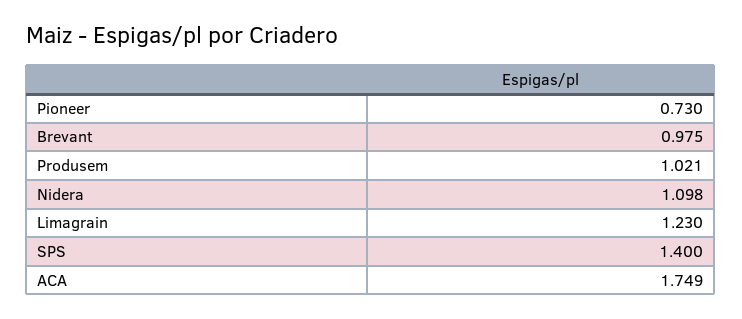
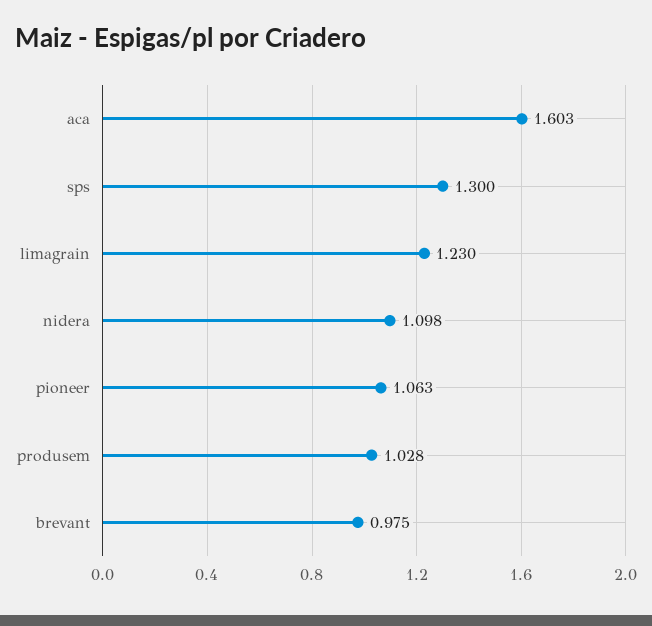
Pioneer: 0.73 -> 1.063
Produsem: 1.021 -> 1.028
SPS: 1.4 -> 1.3
ACA: 1.749 -> 1.603

